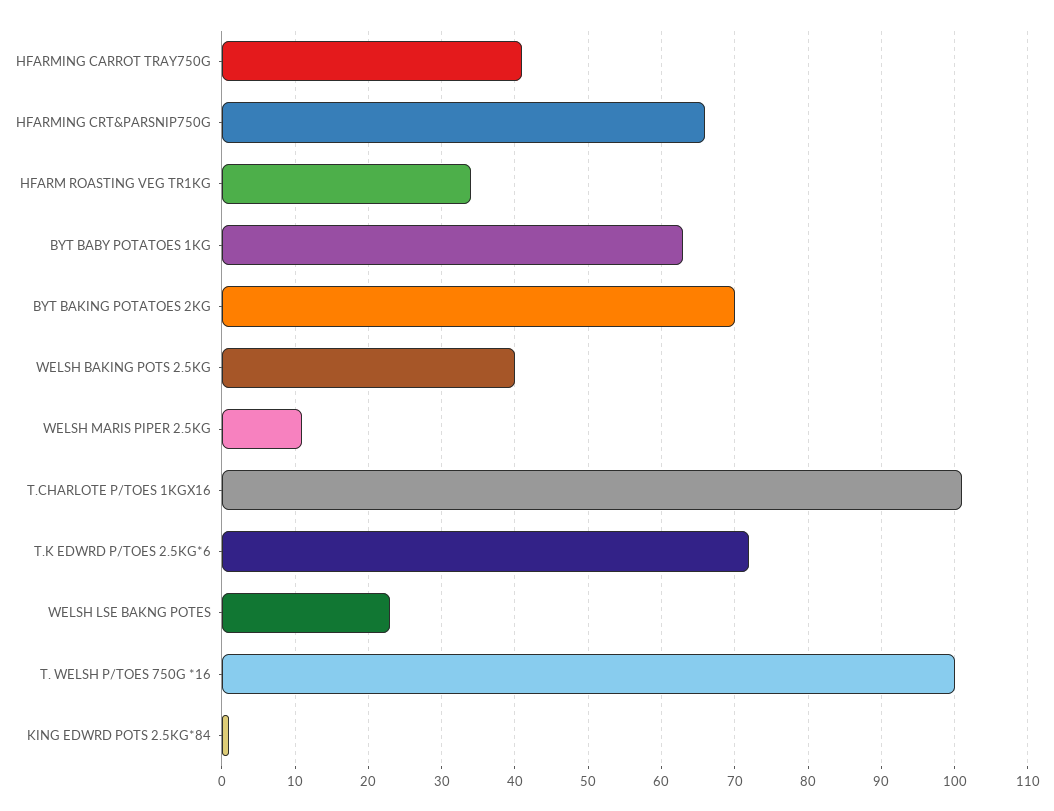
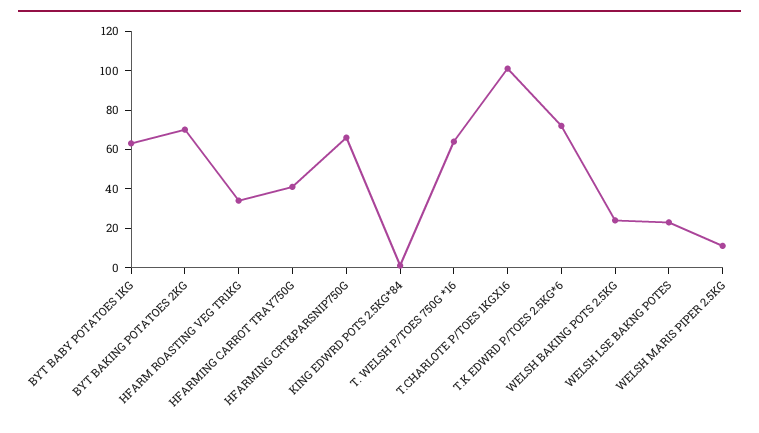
WELSH BAKING POTS 2.5KG: 40 -> 25
T. WELSH P/TOES 750G *16: 100 -> 65

